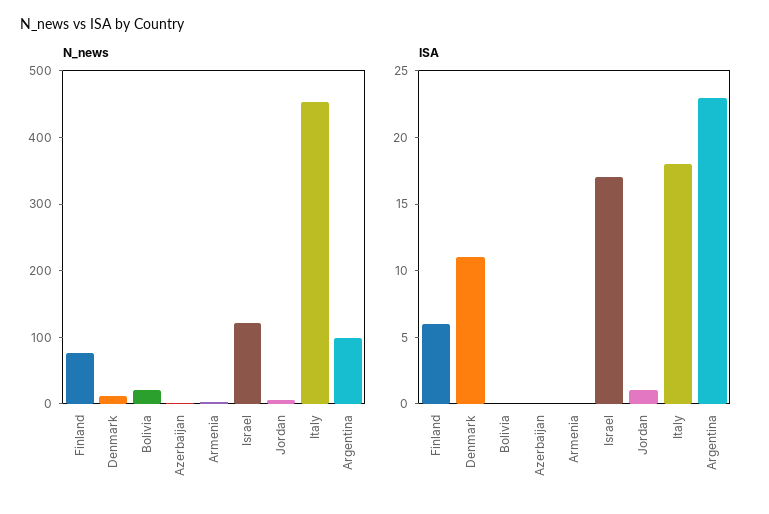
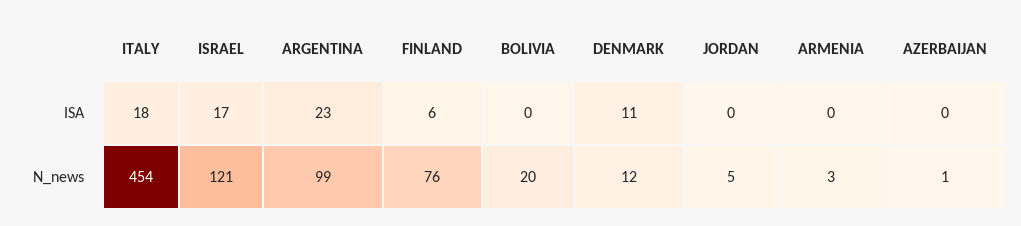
ISA, Jordan: 1 -> 0

